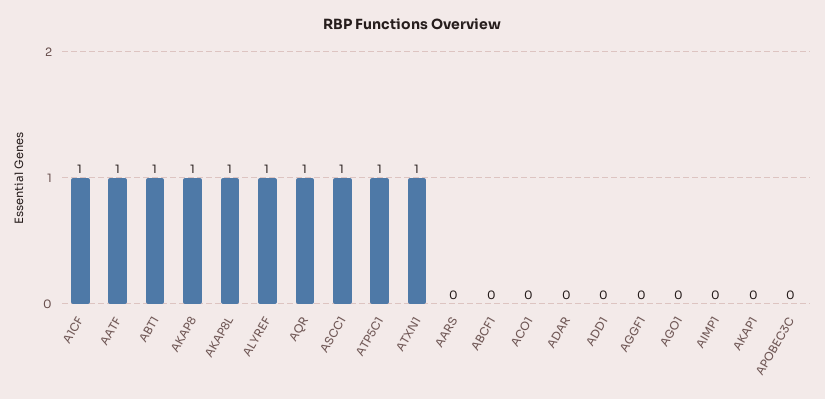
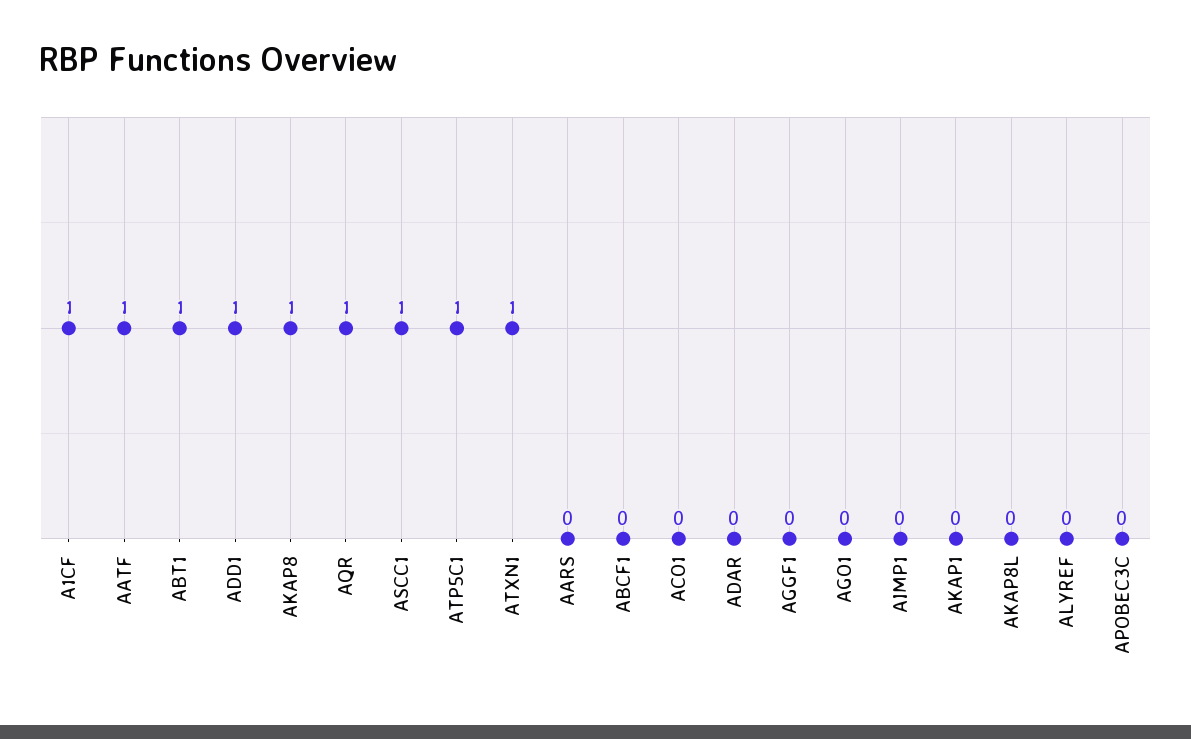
AKAP8L: 1 -> 0
ALYREF: 1 -> 0
ADD1: 0 -> 1

